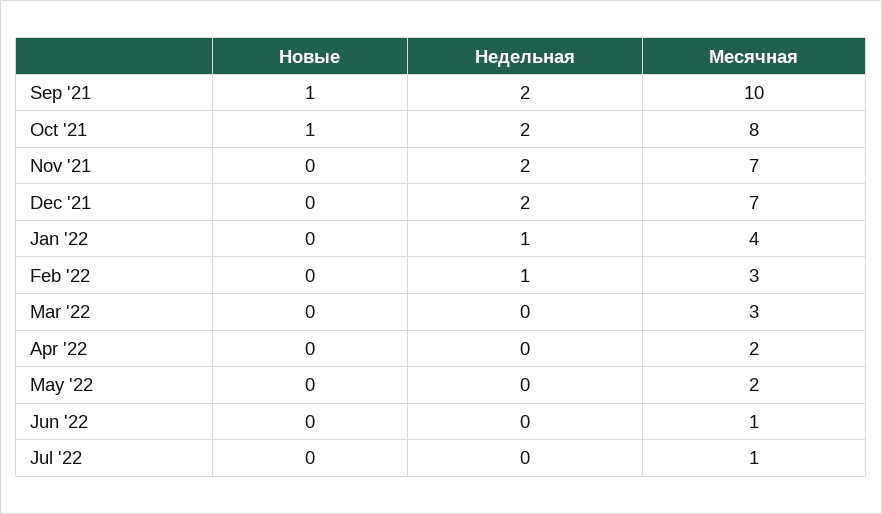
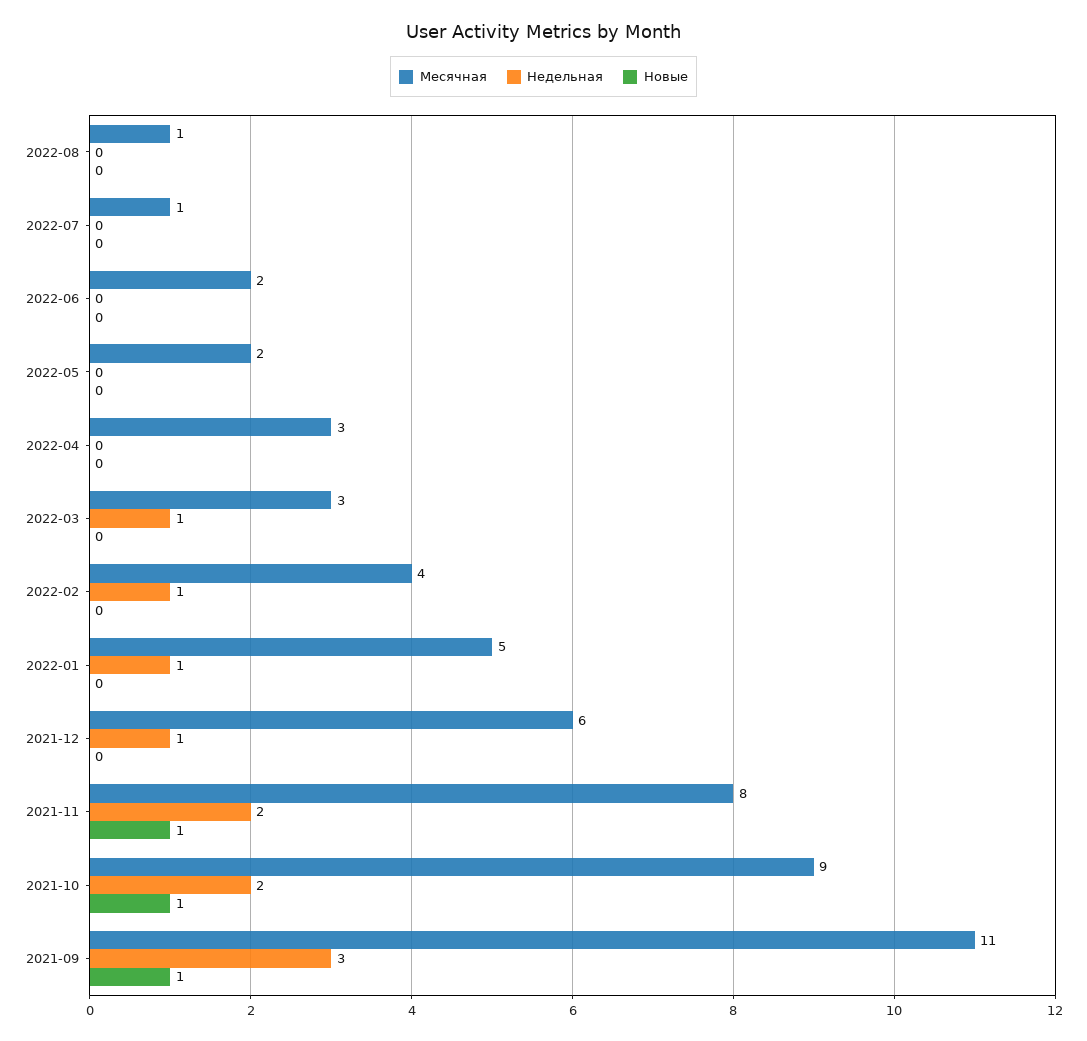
Недельная, Sep '21: 2 -> 3
Месячная, Sep '21: 10 -> 11
Месячная, Oct '21: 8 -> 9
Новые, Nov '21: 0 -> 1
Месячная, Nov '21: 7 -> 8
Недельная, Dec '21: 2 -> 1
Месячная, Dec '21: 7 -> 6
Месячная, Jan '22: 4 -> 5
Месячная, Feb '22: 3 -> 4
Недельная, Mar '22: 0 -> 1
Месячная, Apr '22: 2 -> 3
Месячная, Jun '22: 1 -> 2
Месячная, 2022-08: none -> 1
Недельная, 2022-08: none -> 0
Новые, 2022-08: none -> 0

